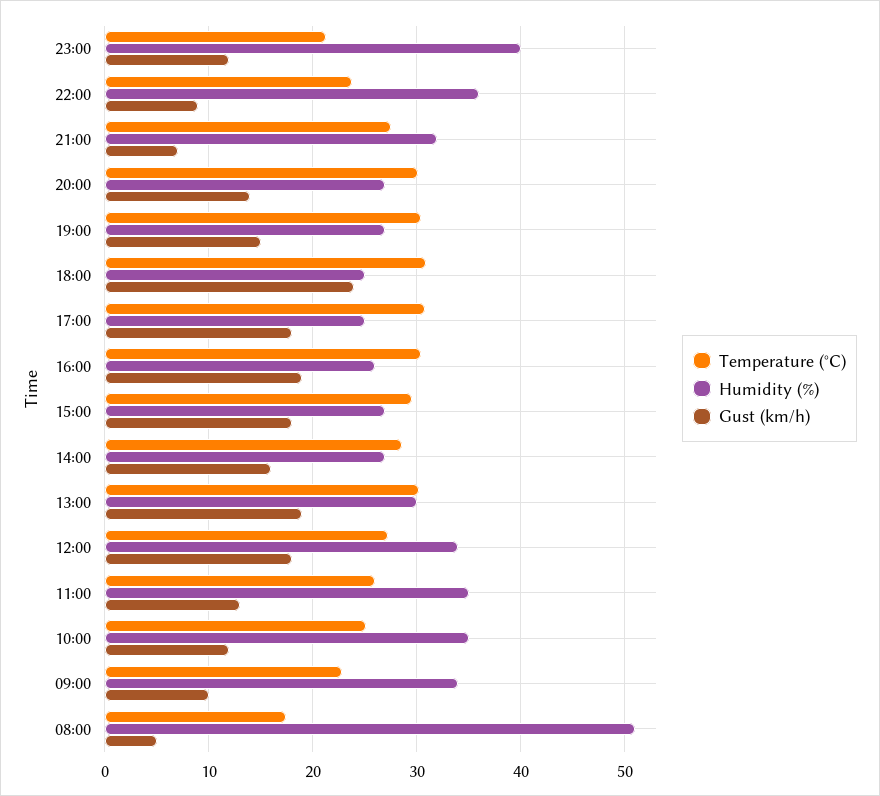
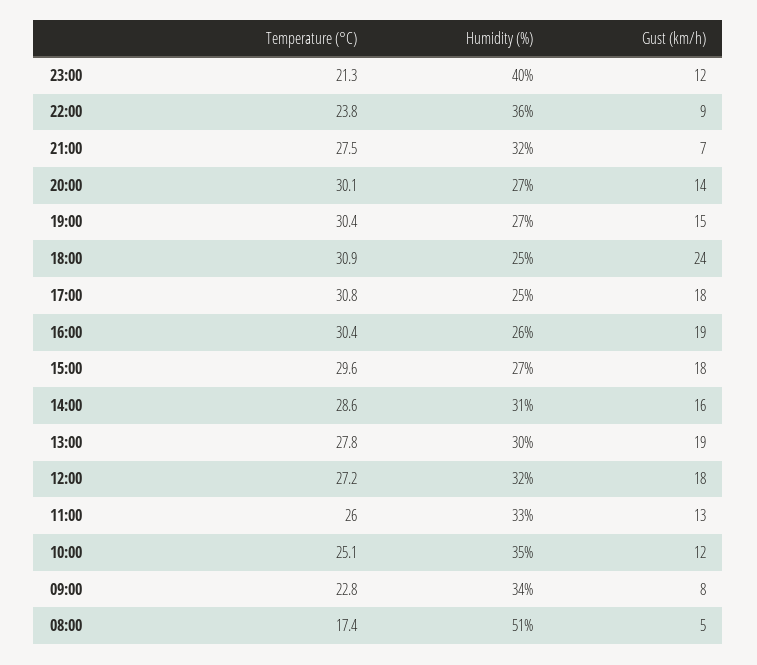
Humidity (%), 14:00: 27 -> 31
Temperature (°C), 13:00: 30 -> 27.8
Humidity (%), 12:00: 34 -> 32
Humidity (%), 11:00: 35 -> 33
Gust (km/h), 09:00: 10 -> 8

